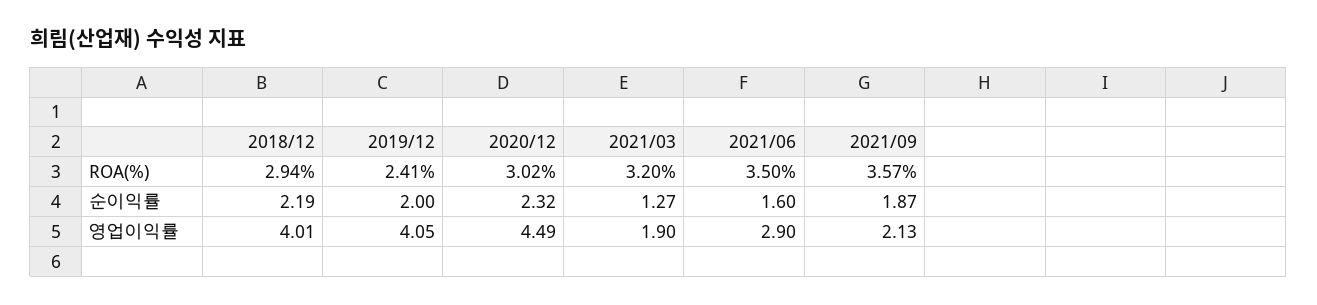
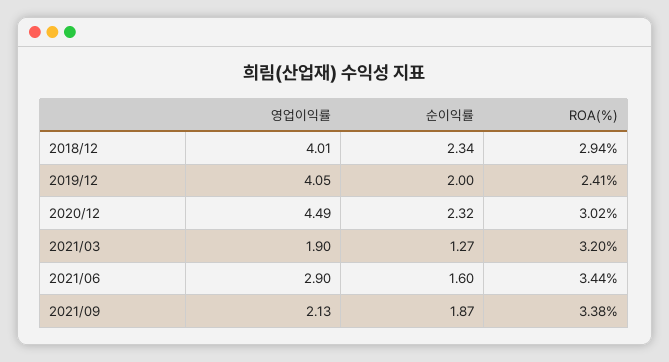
2021/06, ROA(%): 3.5 -> 3.44
2021/09, ROA(%): 3.57 -> 3.38
2018/12, 순이익률: 2.19 -> 2.34

